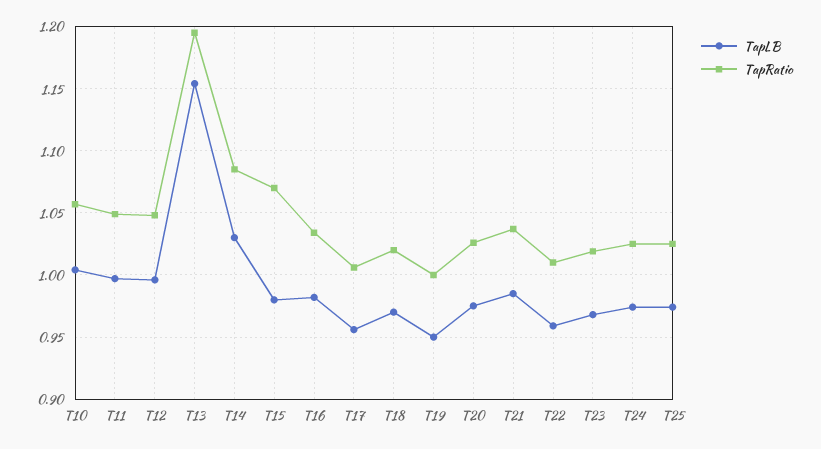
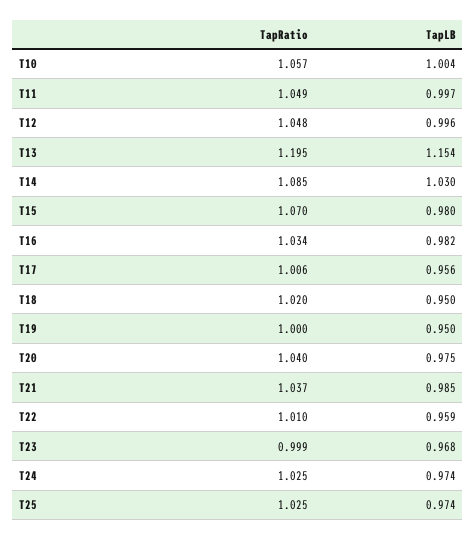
TapLB, T18: 0.97 -> 0.95
TapRatio, T20: 1.025 -> 1.04
TapRatio, T23: 1.02 -> 0.999

